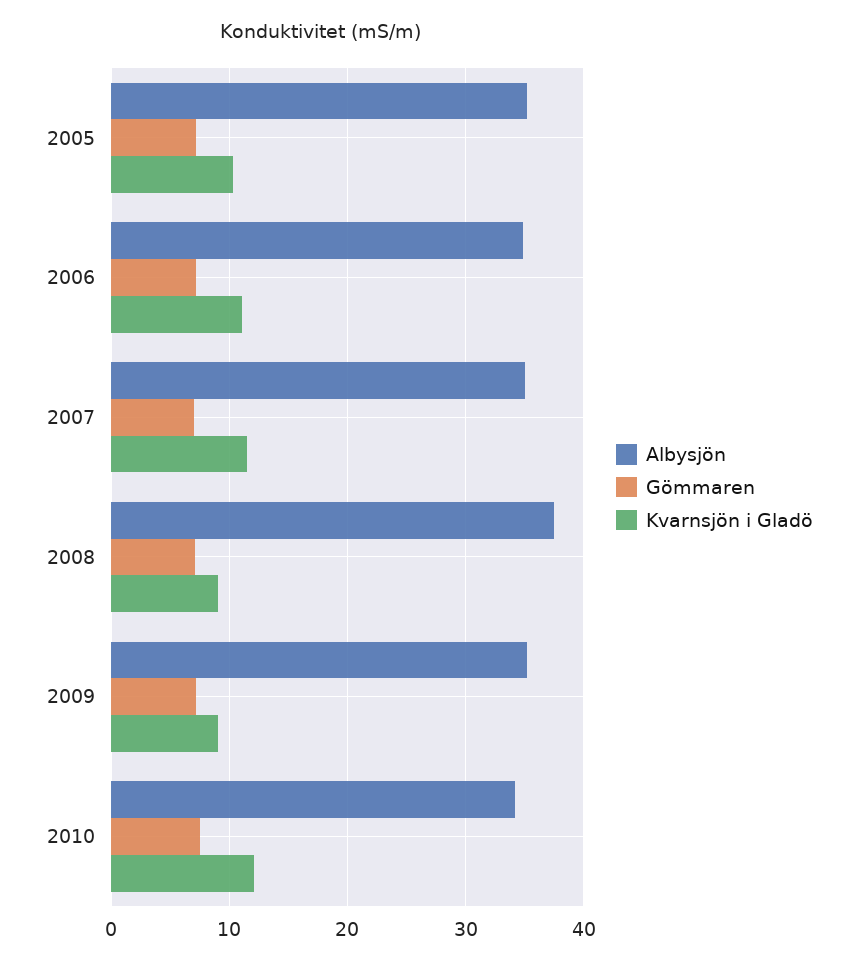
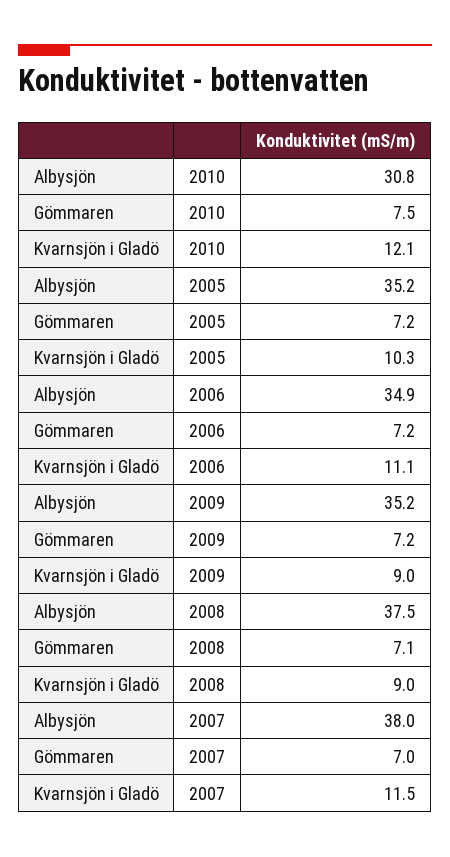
Albysjön, 2007: 35 -> 38
Albysjön, 2010: 34 -> 30.8

